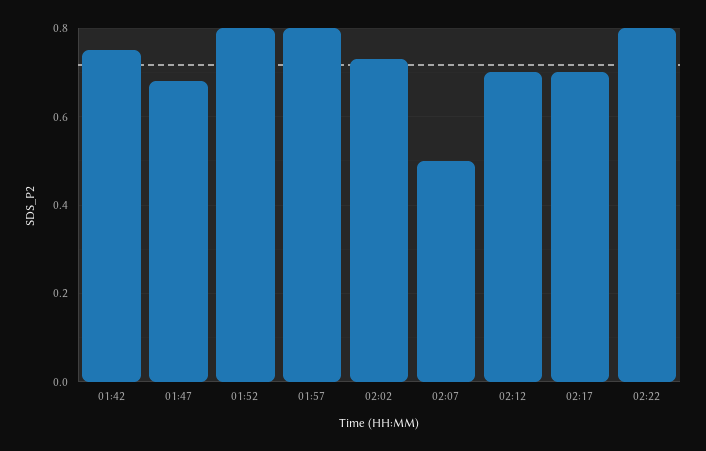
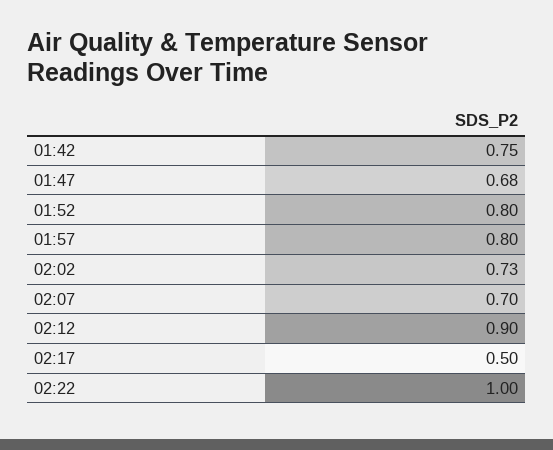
02:07: 0.5 -> 0.7
02:12: 0.7 -> 0.9
02:17: 0.7 -> 0.5
02:22: 0.8 -> 1

